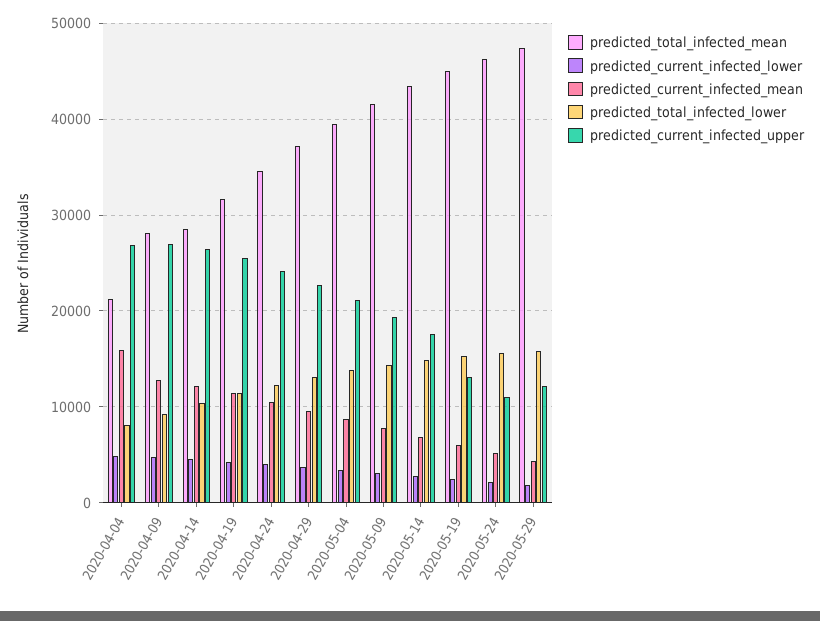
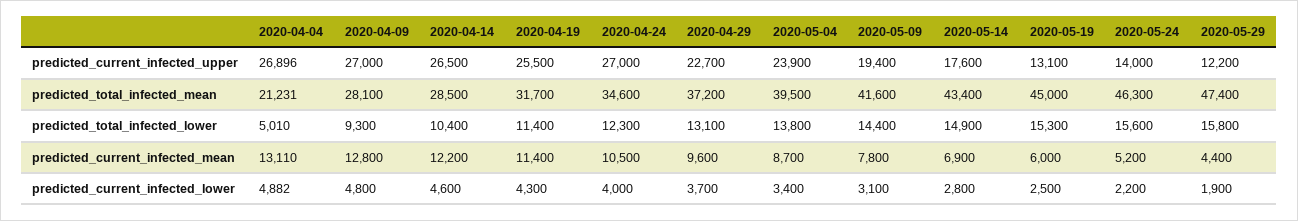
predicted_current_infected_mean, 2020-04-04: 16000 -> 13110
predicted_total_infected_lower, 2020-04-04: 8000 -> 5010
predicted_current_infected_upper, 2020-04-24: 24000 -> 27000
predicted_current_infected_upper, 2020-05-04: 21000 -> 23900
predicted_current_infected_upper, 2020-05-24: 11000 -> 14000

